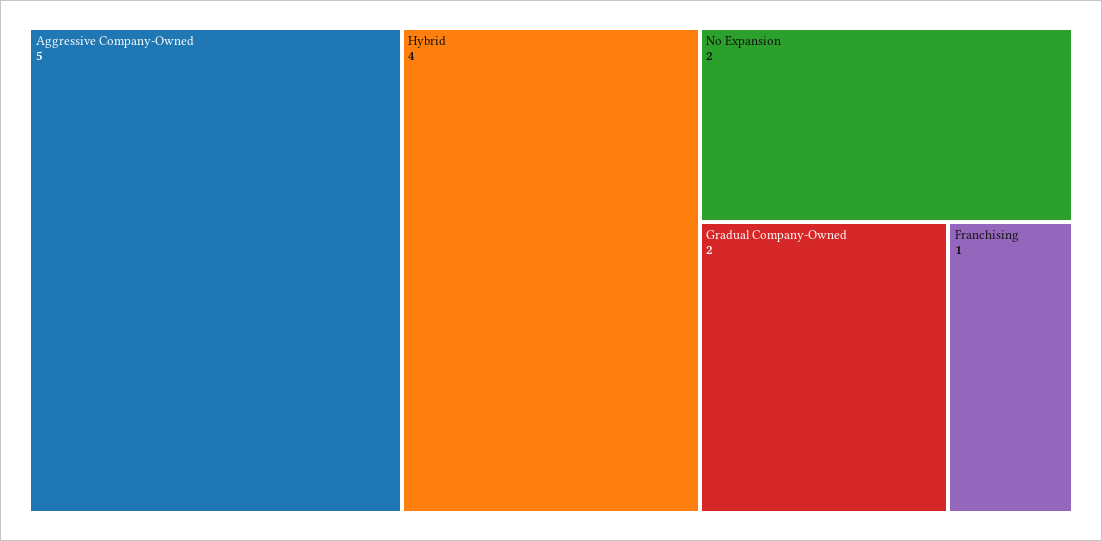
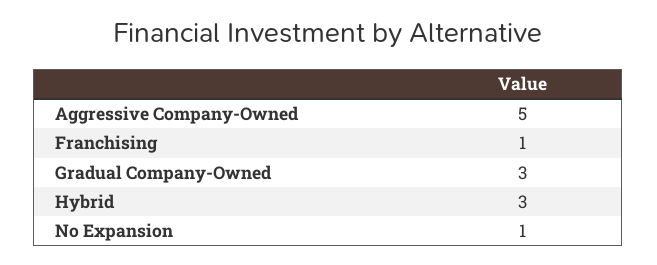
Hybrid: 4 -> 3
No Expansion: 2 -> 1
Gradual Company-Owned: 2 -> 3

